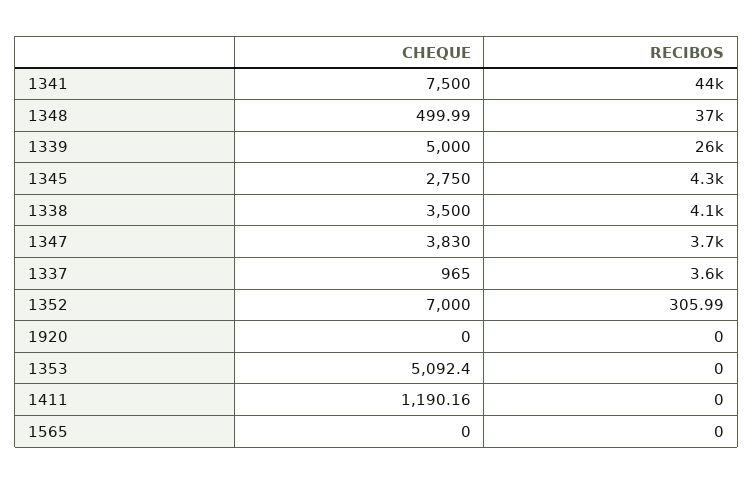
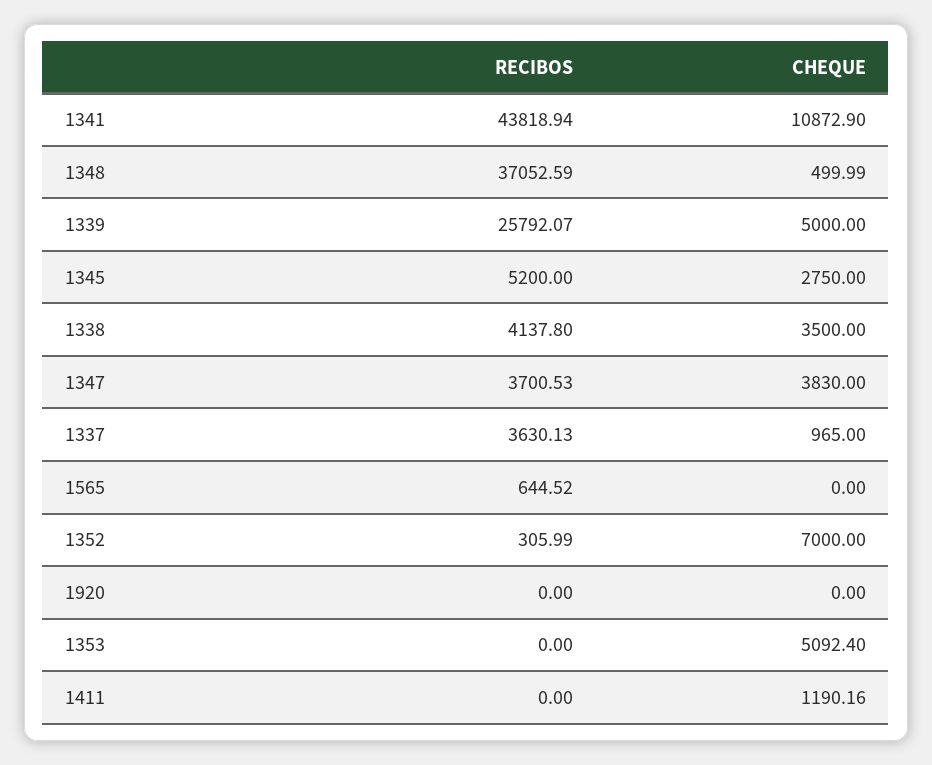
CHEQUE, 1341: 7500 -> 10872.9
RECIBOS, 1345: 4300 -> 5200
RECIBOS, 1565: 0 -> 644.52

